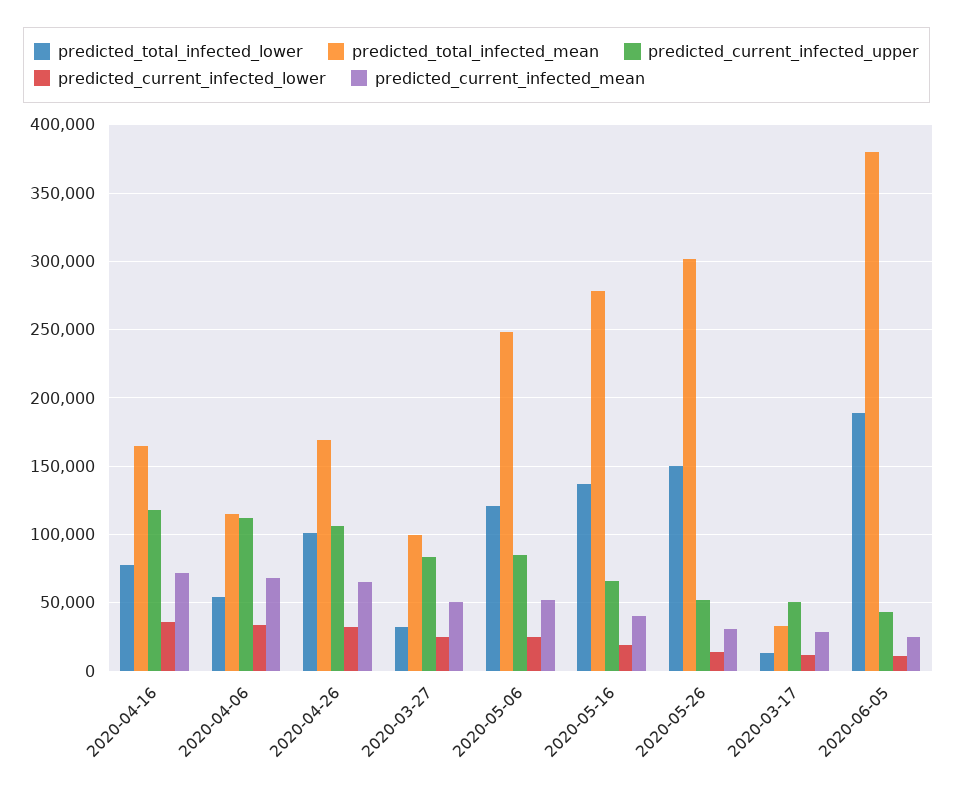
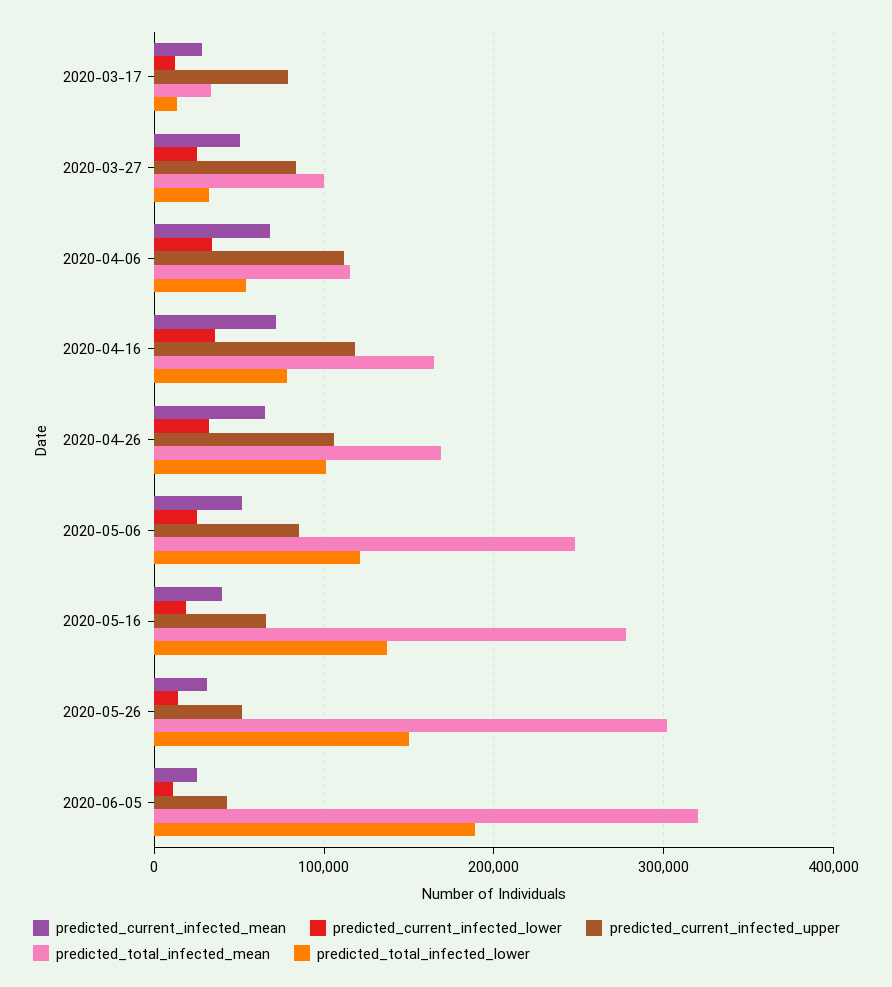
predicted_current_infected_upper, 2020-03-17: 50000 -> 80000
predicted_total_infected_mean, 2020-06-05: 380000 -> 320000

